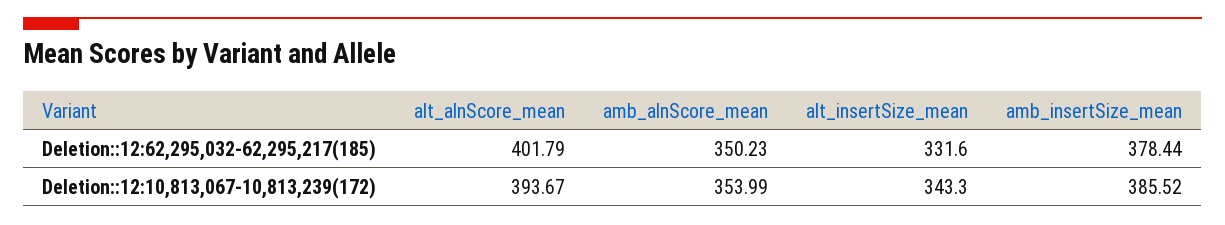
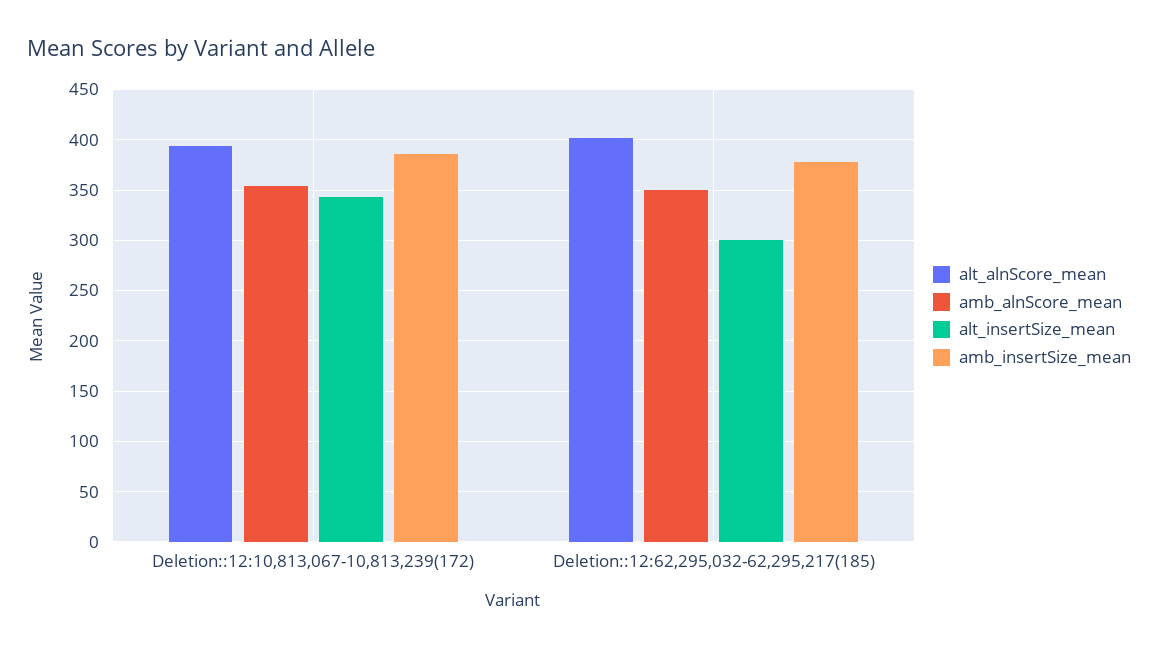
alt_insertSize_mean, Deletion::12:62,295,032-62,295,217(185): 331.6 -> 300

